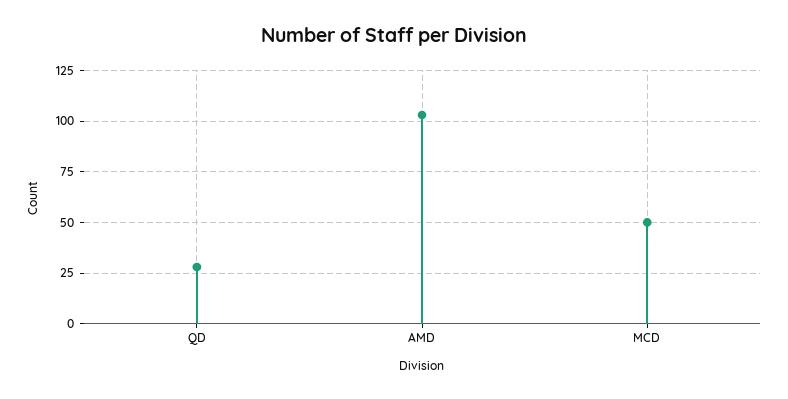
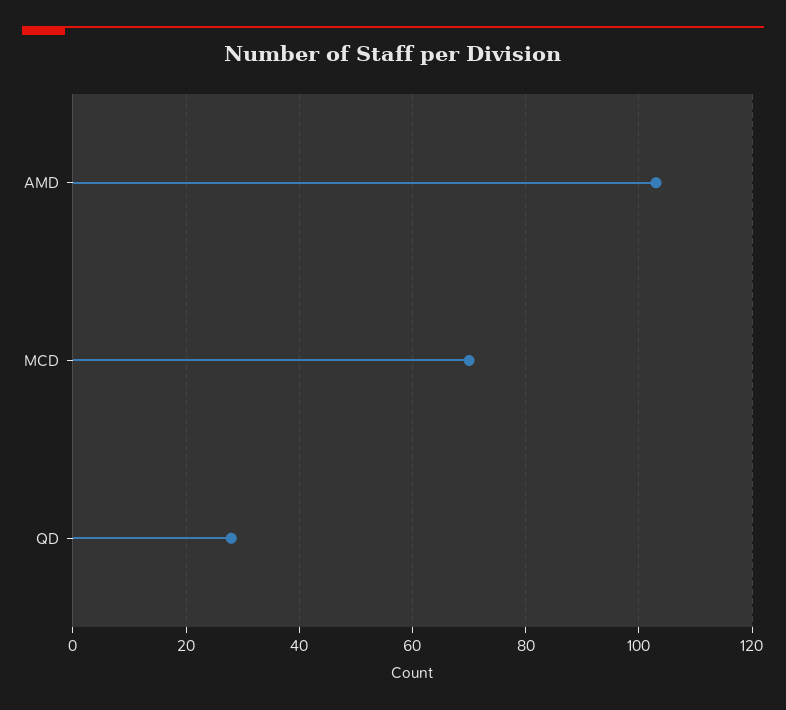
MCD: 50 -> 70

